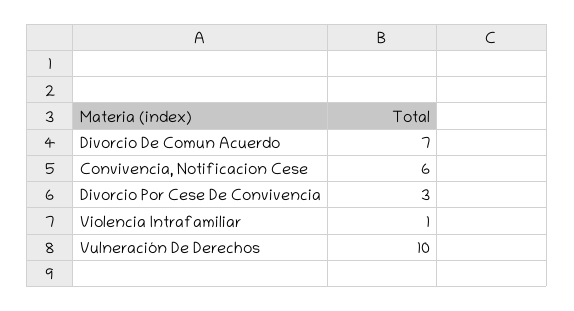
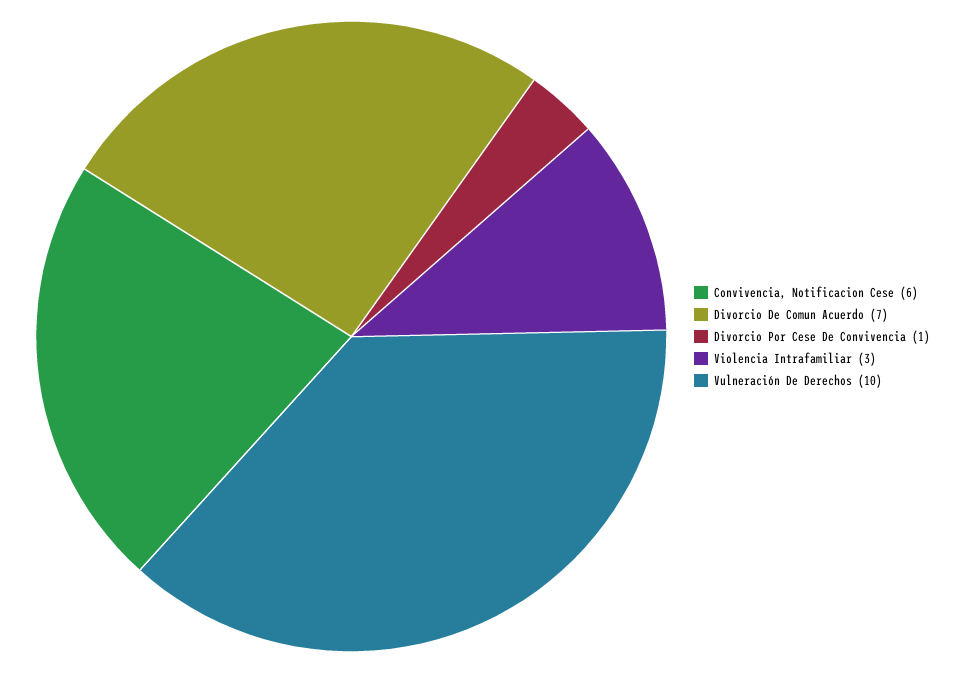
Divorcio Por Cese De Convivencia: 3 -> 1
Violencia Intrafamiliar: 1 -> 3

